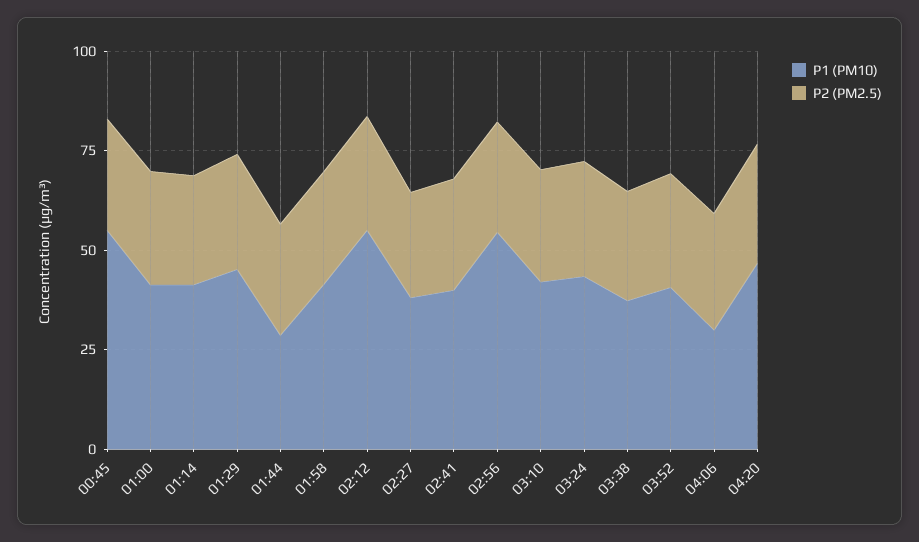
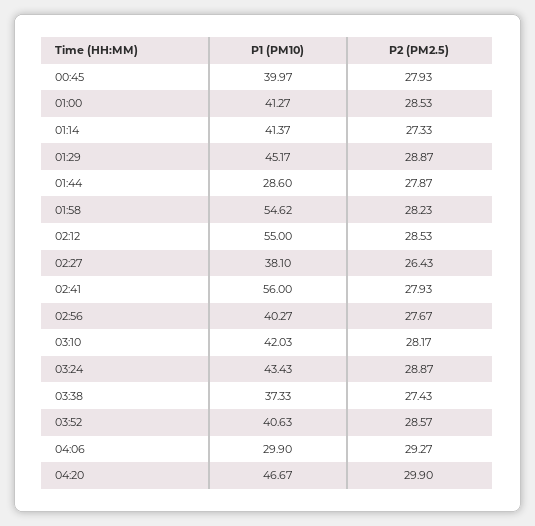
P1 (PM10), 00:45: 55 -> 39.97
P1 (PM10), 01:58: 40 -> 54.62
P1 (PM10), 02:41: 40 -> 56
P1 (PM10), 02:56: 55 -> 40.27

